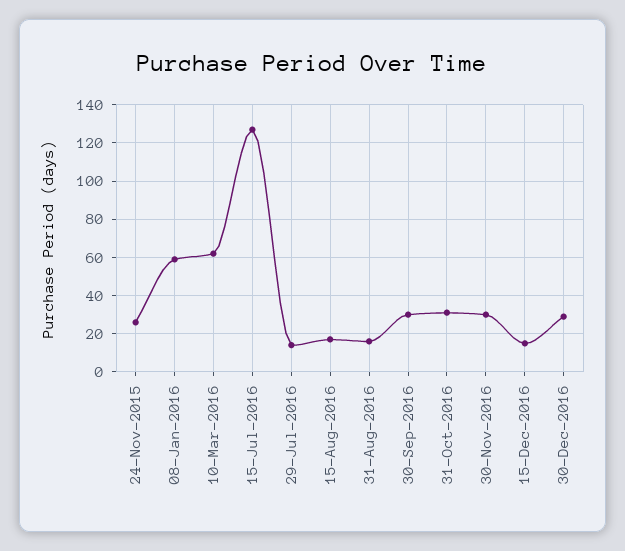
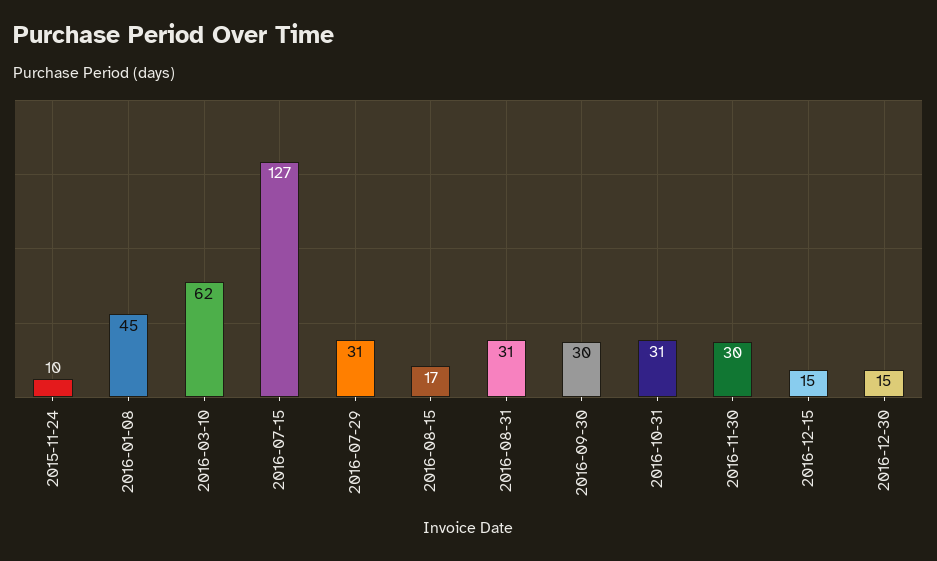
24-Nov-2015: 25 -> 10
08-Jan-2016: 60 -> 45
29-Jul-2016: 15 -> 31
31-Aug-2016: 15 -> 31
30-Dec-2016: 30 -> 15

